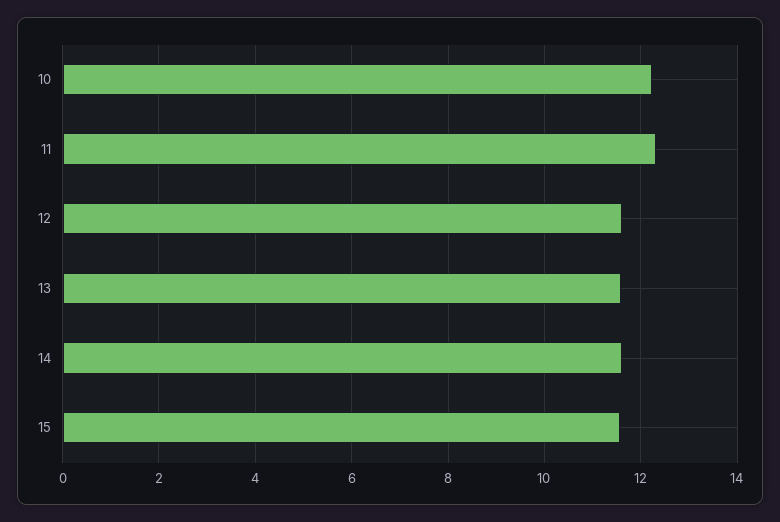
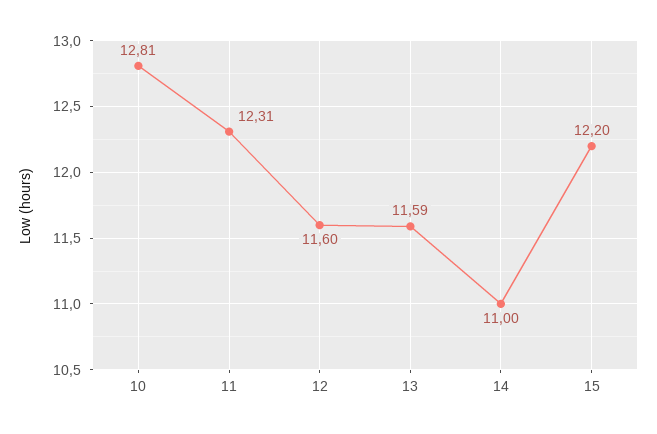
10: 12.2 -> 12.81
14: 11.6 -> 11
15: 11.6 -> 12.2

